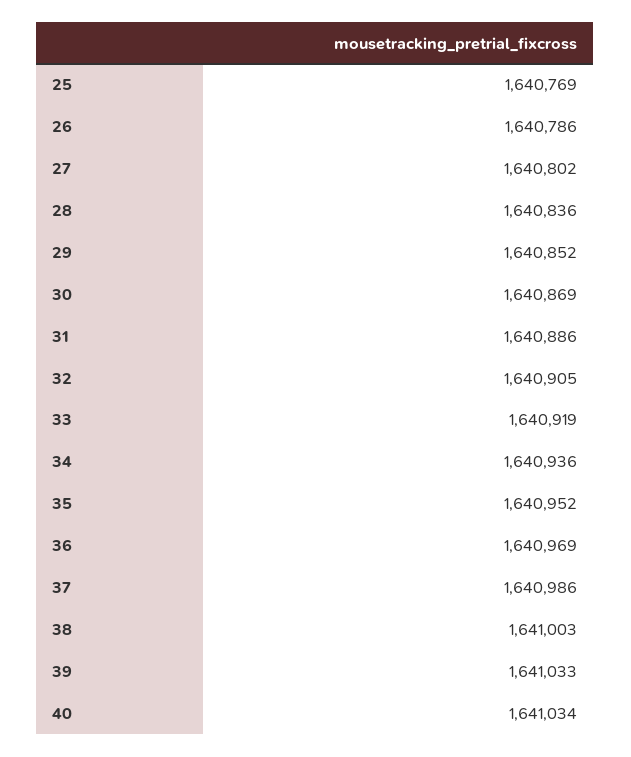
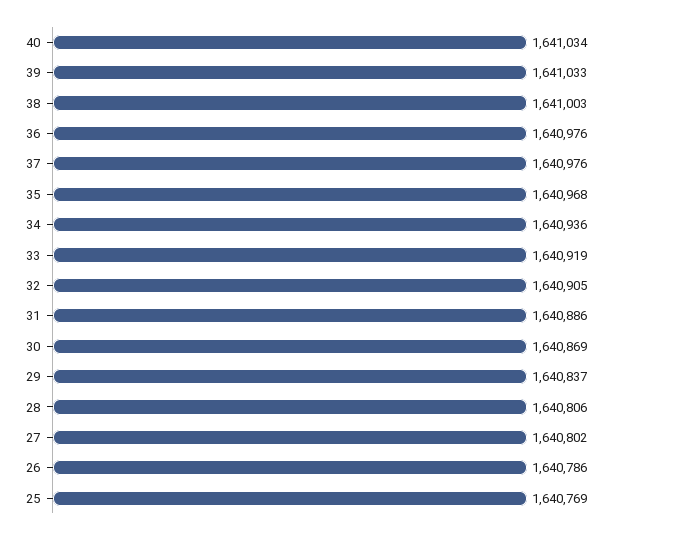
28: 1640836 -> 1640806
29: 1640852 -> 1640837
35: 1640952 -> 1640968
36: 1640969 -> 1640976
37: 1640986 -> 1640976

